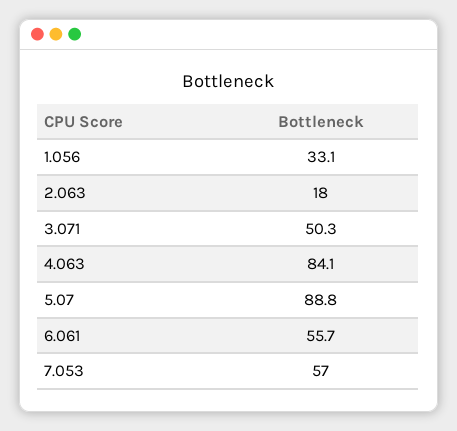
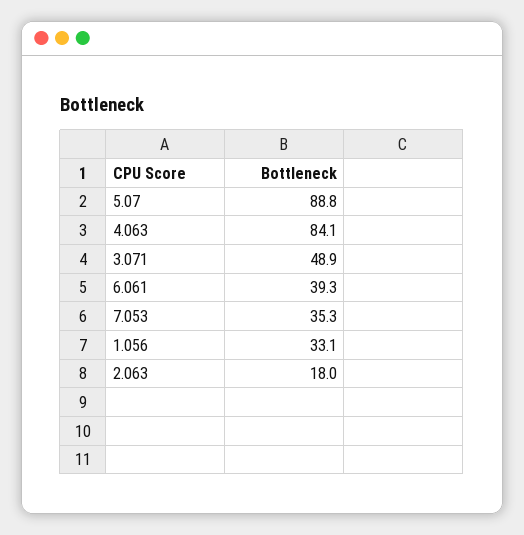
3.071: 50.3 -> 48.9
6.061: 55.7 -> 39.3
7.053: 57 -> 35.3

